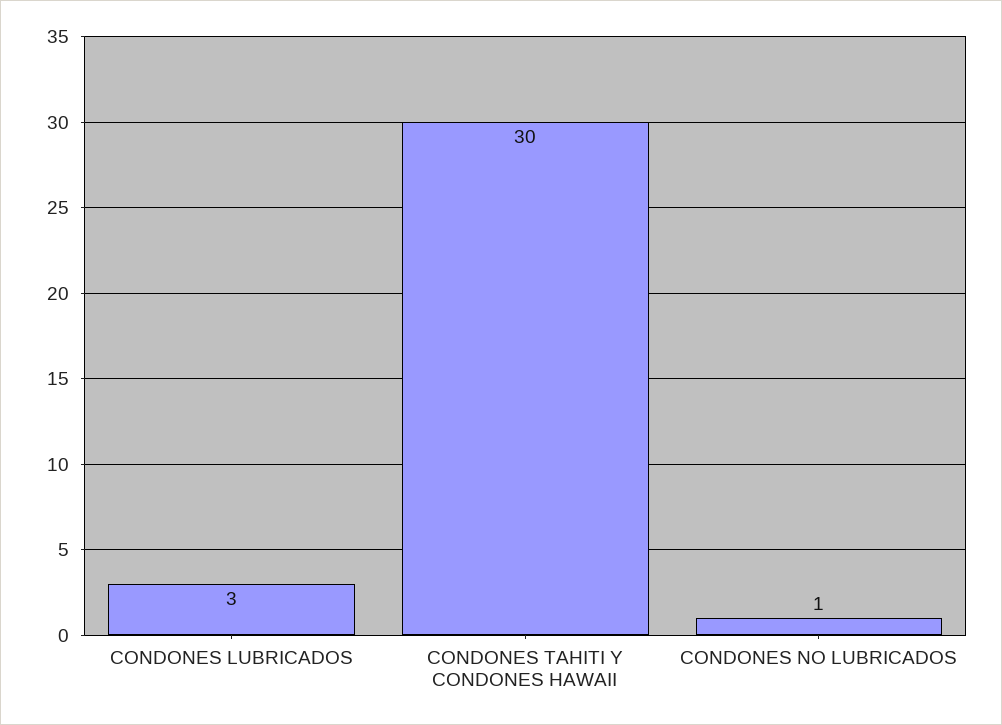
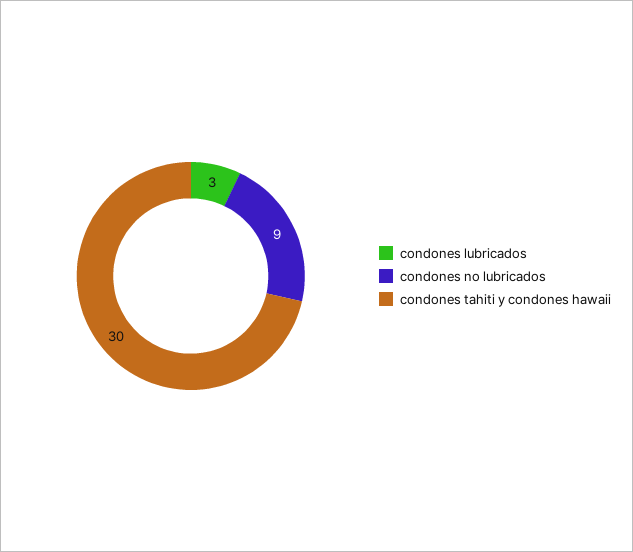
CONDONES NO LUBRICADOS: 1 -> 9

